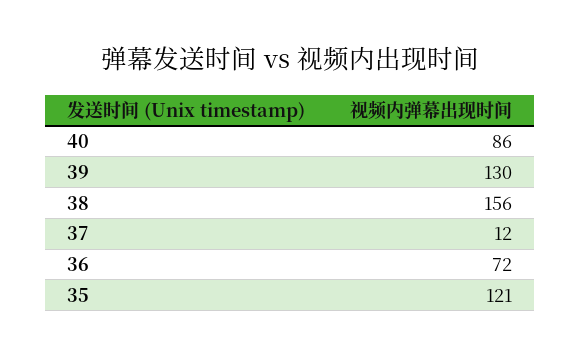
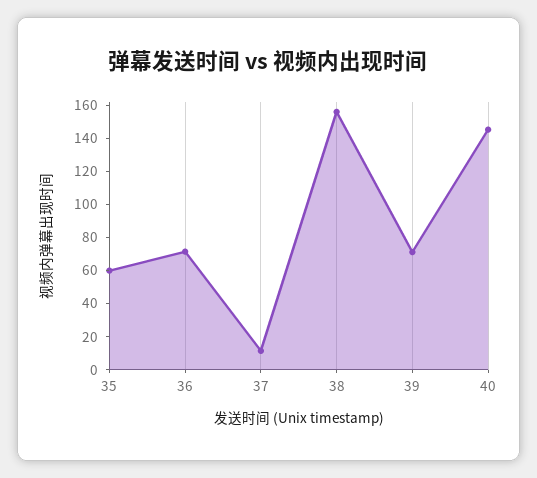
40: 86 -> 145
39: 130 -> 70
35: 121 -> 60

